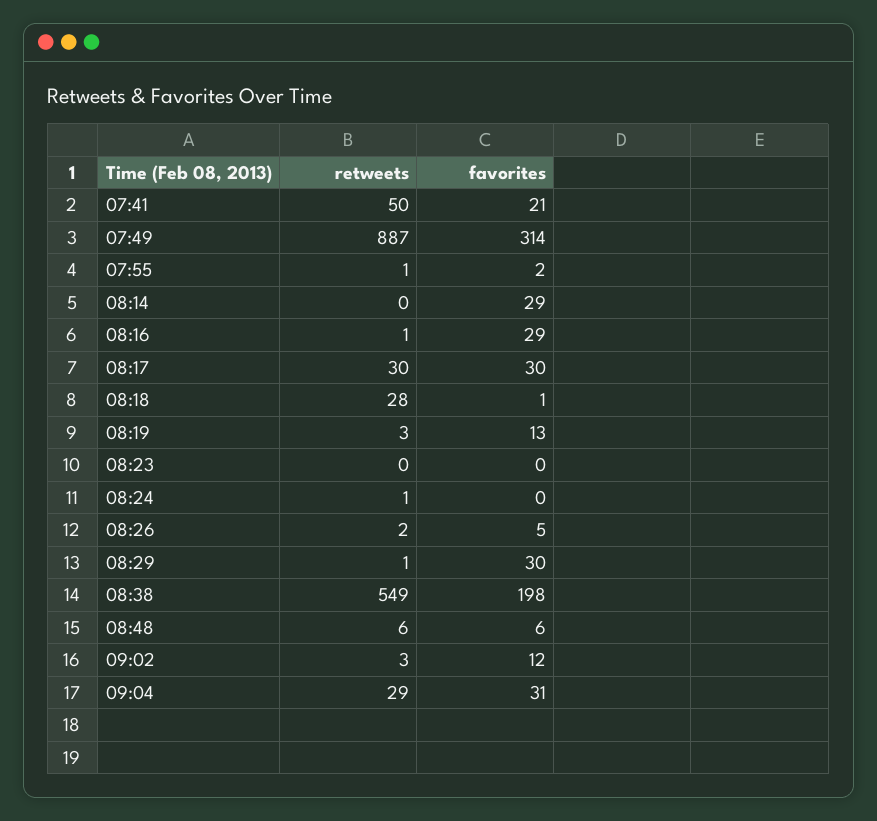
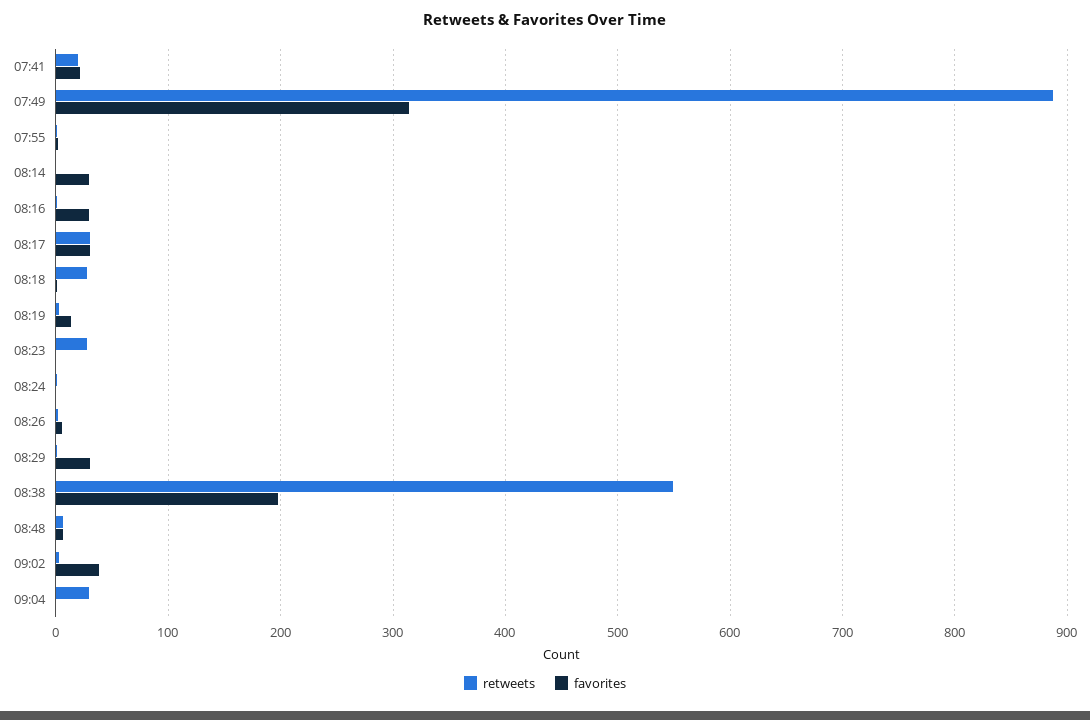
retweets, 07:41: 50 -> 20
retweets, 08:23: 0 -> 30
favorites, 09:02: 12 -> 40
favorites, 09:04: 31 -> 0

